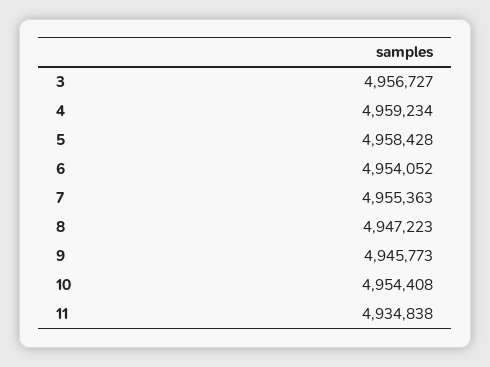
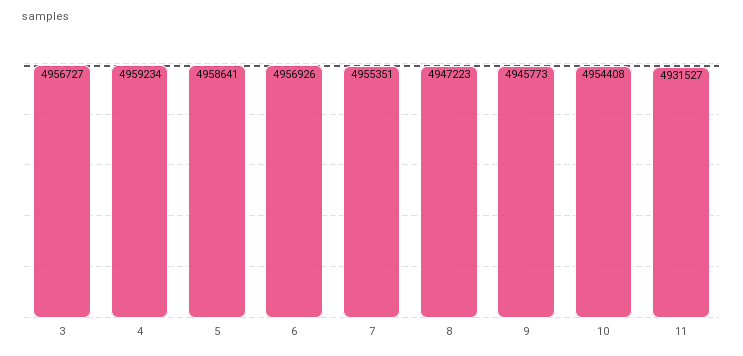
5: 4958428 -> 4958641
6: 4954052 -> 4956926
7: 4955363 -> 4955351
11: 4934838 -> 4931527

